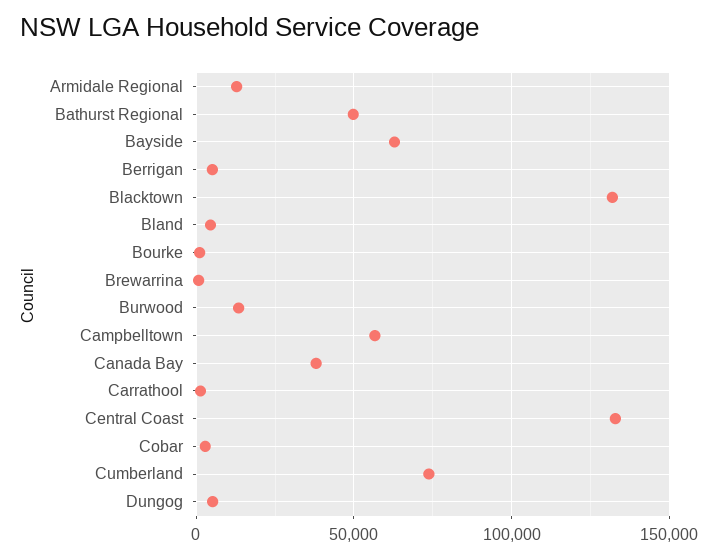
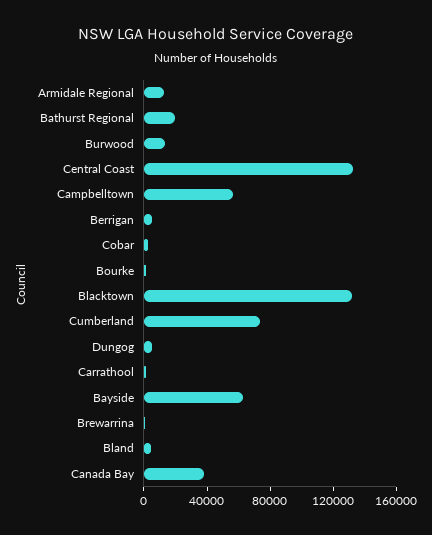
Bathurst Regional: 50000 -> 20000

